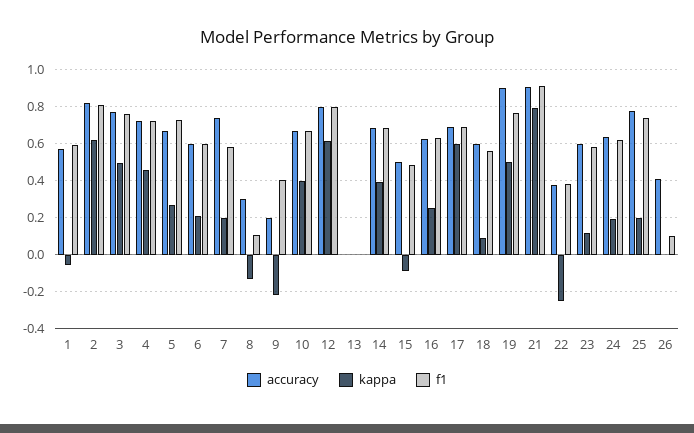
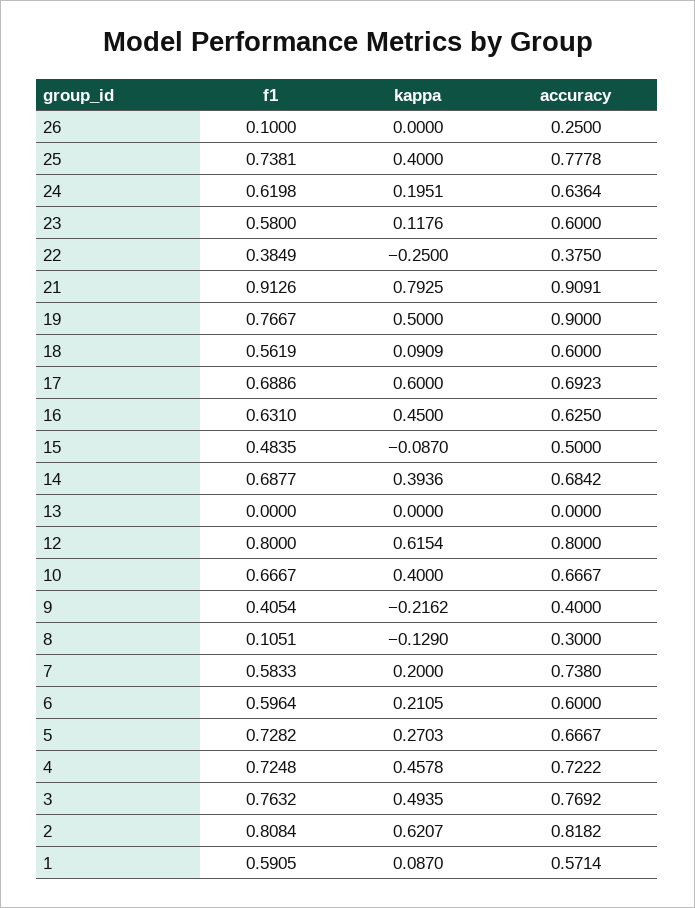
kappa, 1: -0.05 -> 0.087
accuracy, 9: 0.2 -> 0.4
kappa, 16: 0.25 -> 0.45
kappa, 25: 0.2 -> 0.4
accuracy, 26: 0.4 -> 0.25

